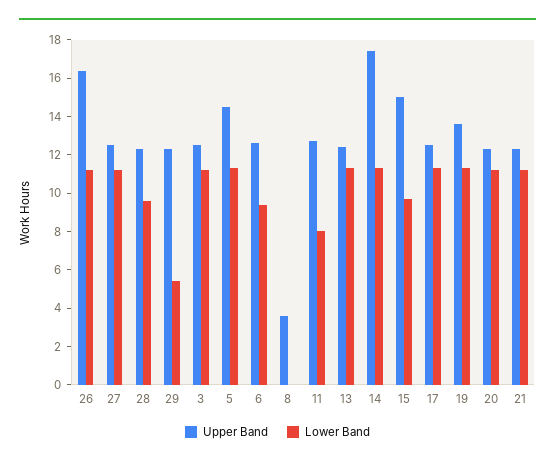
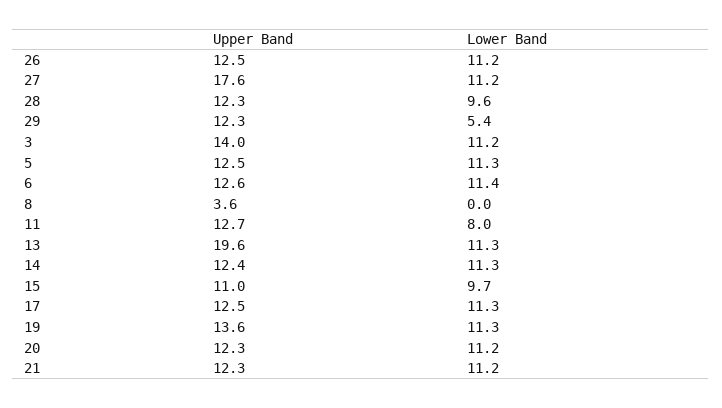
Upper Band, 26: 16.5 -> 12.5
Upper Band, 27: 12.5 -> 17.6
Upper Band, 3: 12.5 -> 14
Upper Band, 5: 14.5 -> 12.5
Lower Band, 6: 9.5 -> 11.4
Upper Band, 13: 12.5 -> 19.6
Upper Band, 14: 17.5 -> 12.4
Upper Band, 15: 15 -> 11

